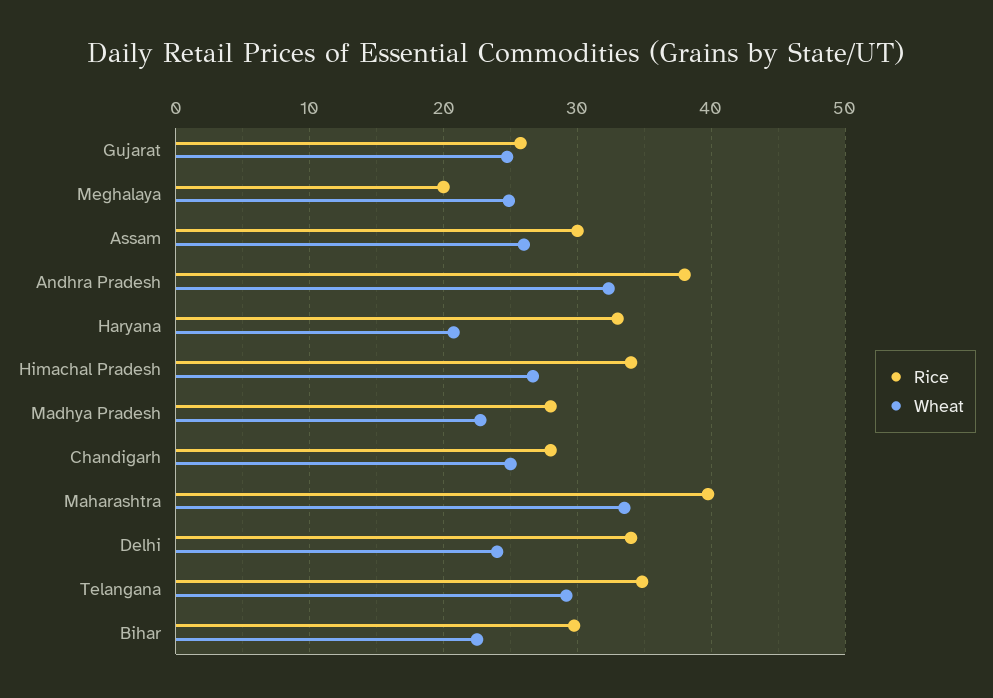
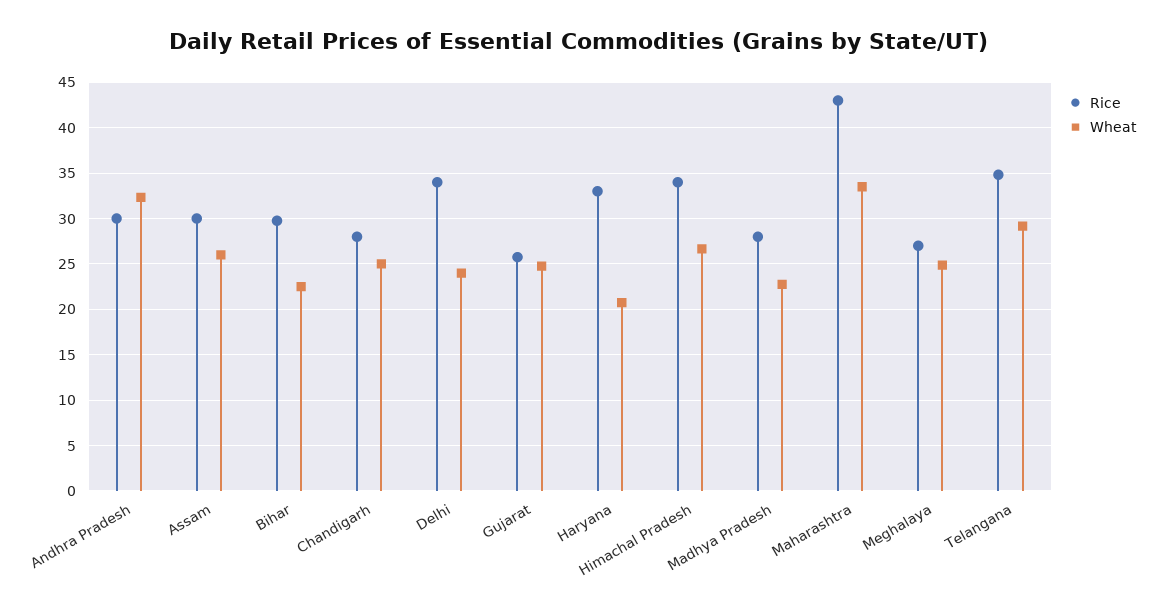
Rice, Meghalaya: 20 -> 27
Rice, Andhra Pradesh: 38 -> 30
Rice, Maharashtra: 40 -> 43

